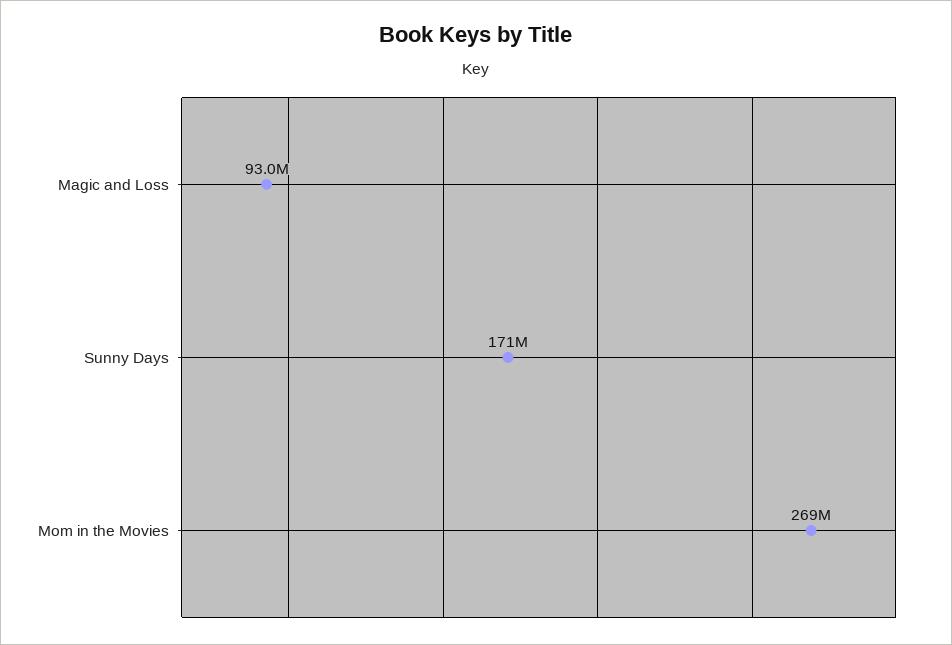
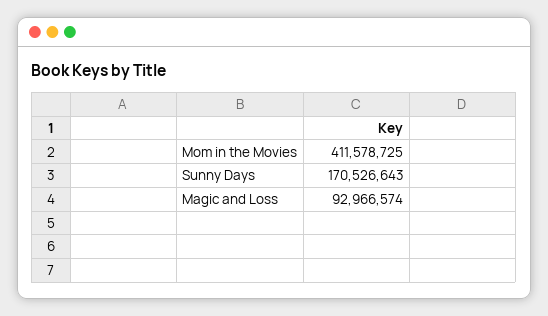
Mom in the Movies: 269000000 -> 411578725

